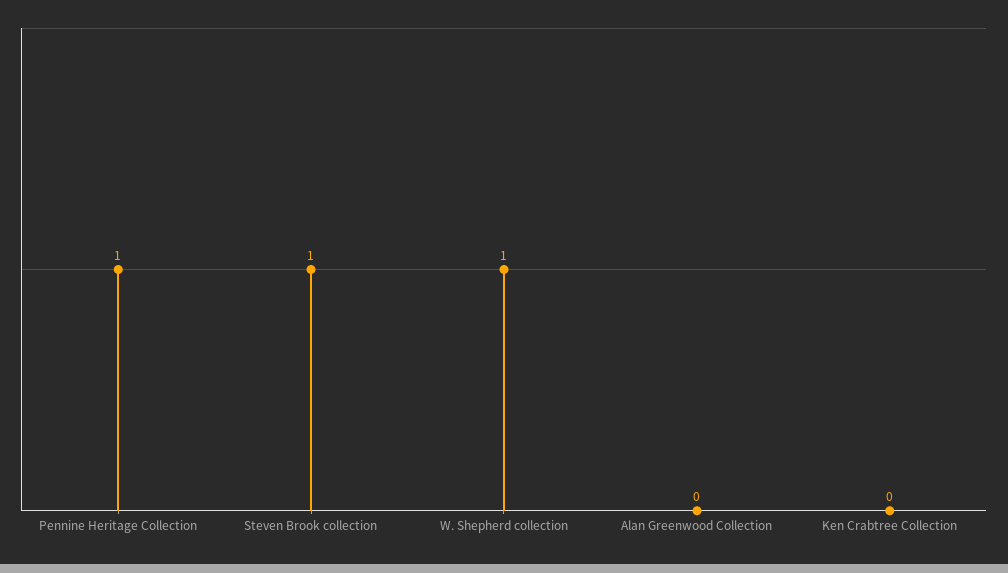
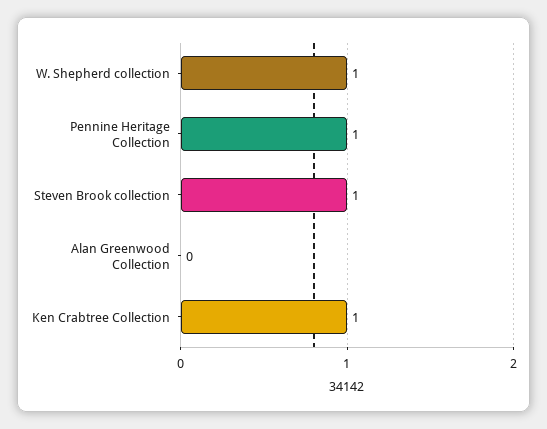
Ken Crabtree Collection: 0 -> 1

